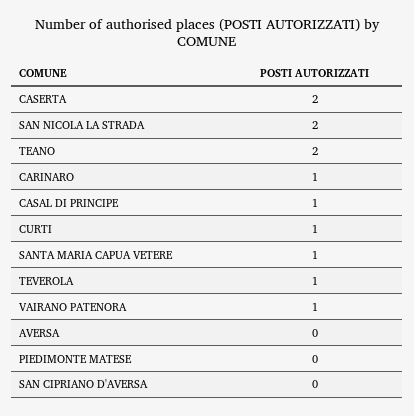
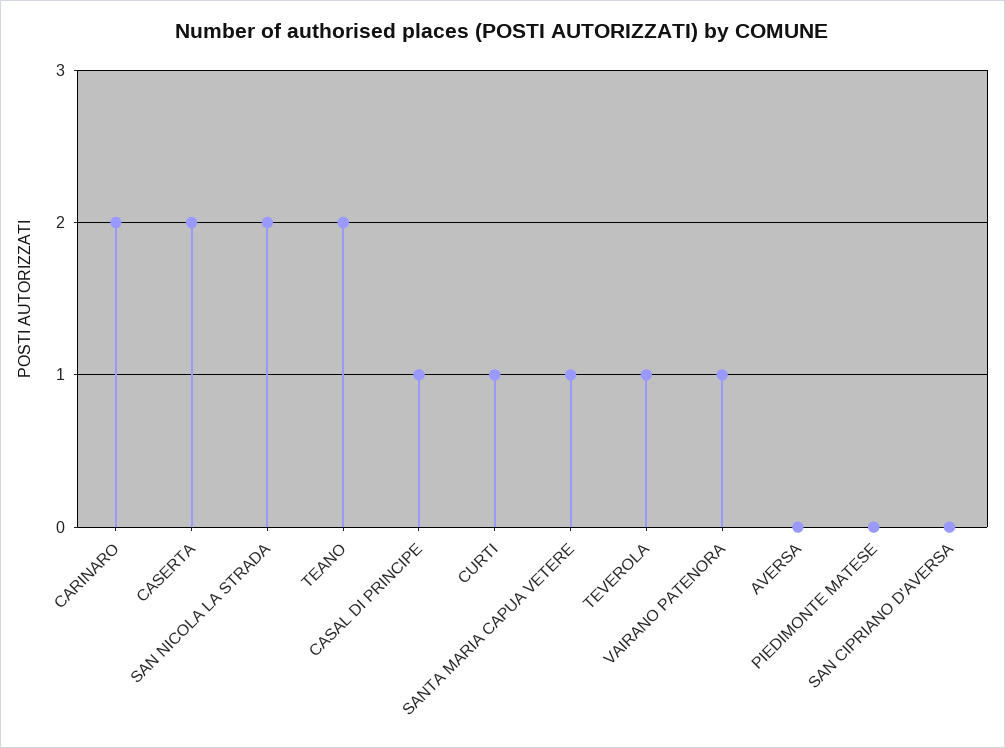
CARINARO: 1 -> 2

